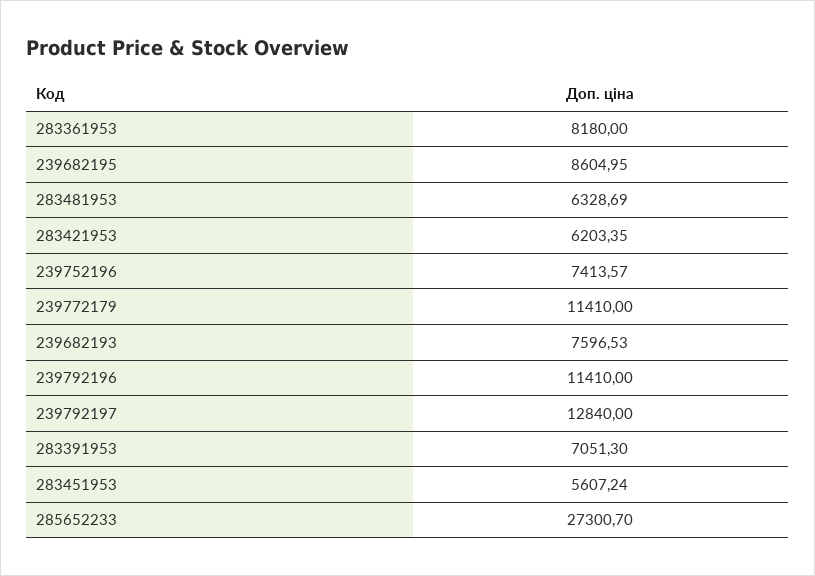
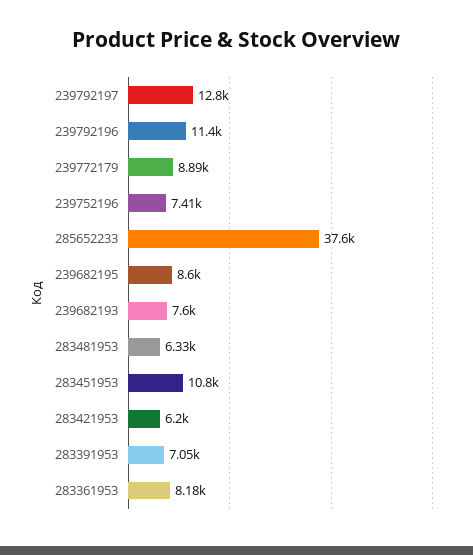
239772179: 11410 -> 8890
283451953: 5607.24 -> 10800
285652233: 27300.7 -> 37600

